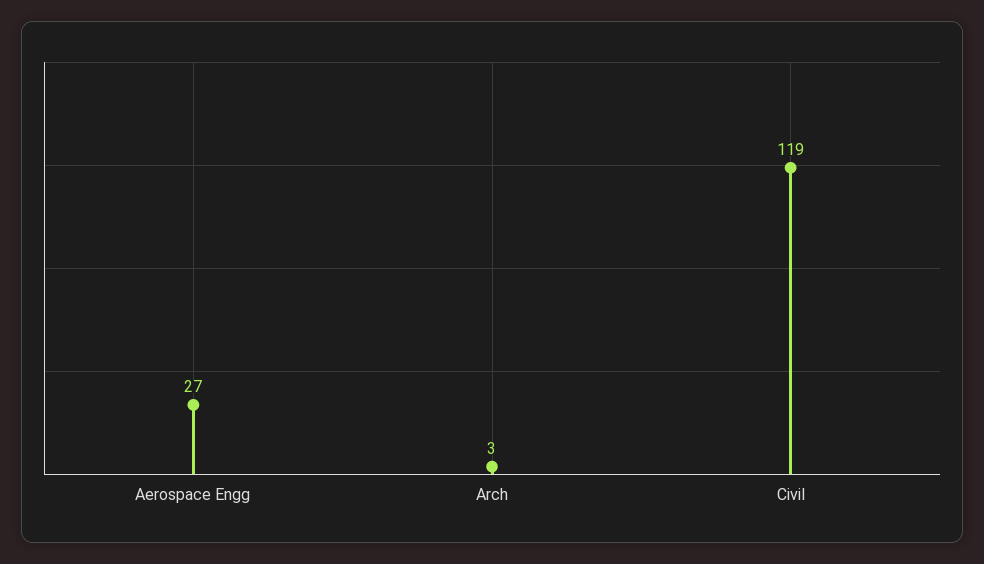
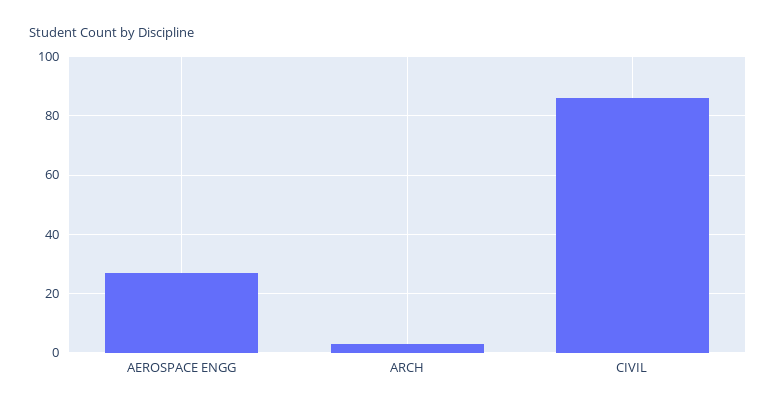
Civil: 119 -> 85

